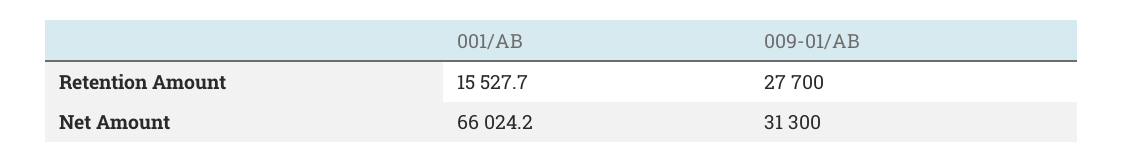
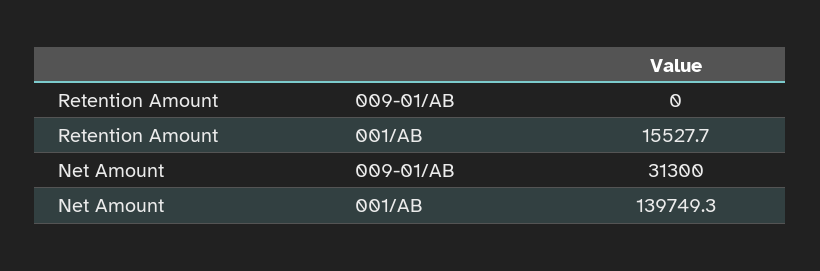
009-01/AB, Retention Amount: 27700 -> 0
001/AB, Net Amount: 66024.2 -> 139749.3

